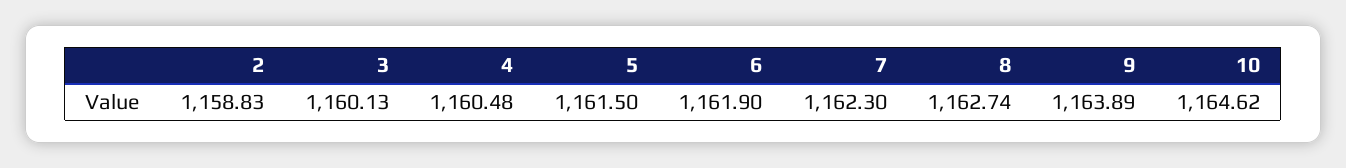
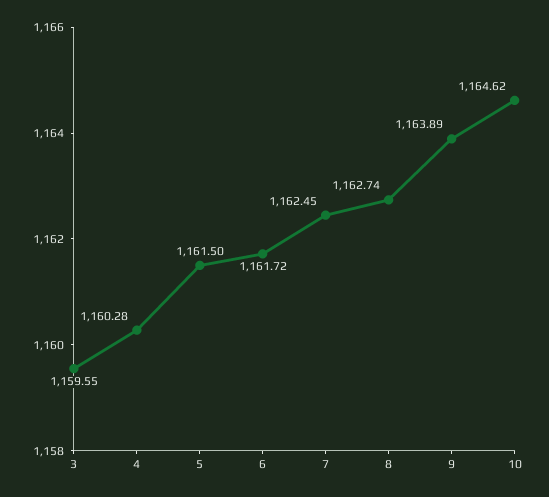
2: 1158.83 -> none
3: 1160.13 -> 1159.55
4: 1160.48 -> 1160.28
6: 1161.9 -> 1161.72
7: 1162.3 -> 1162.45

